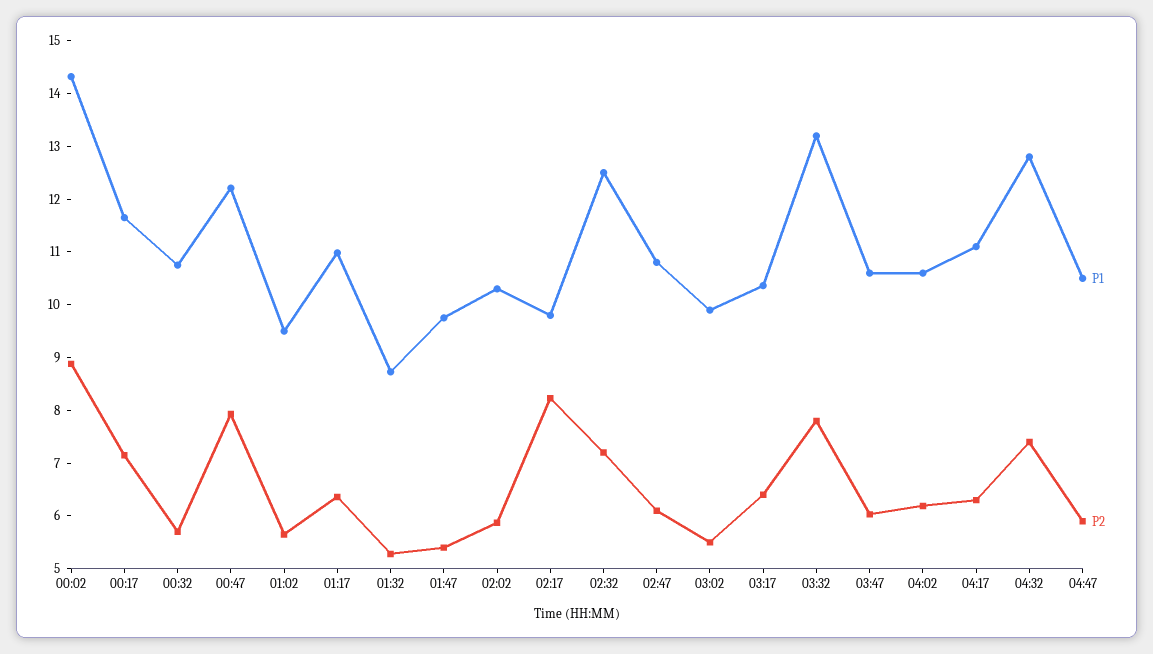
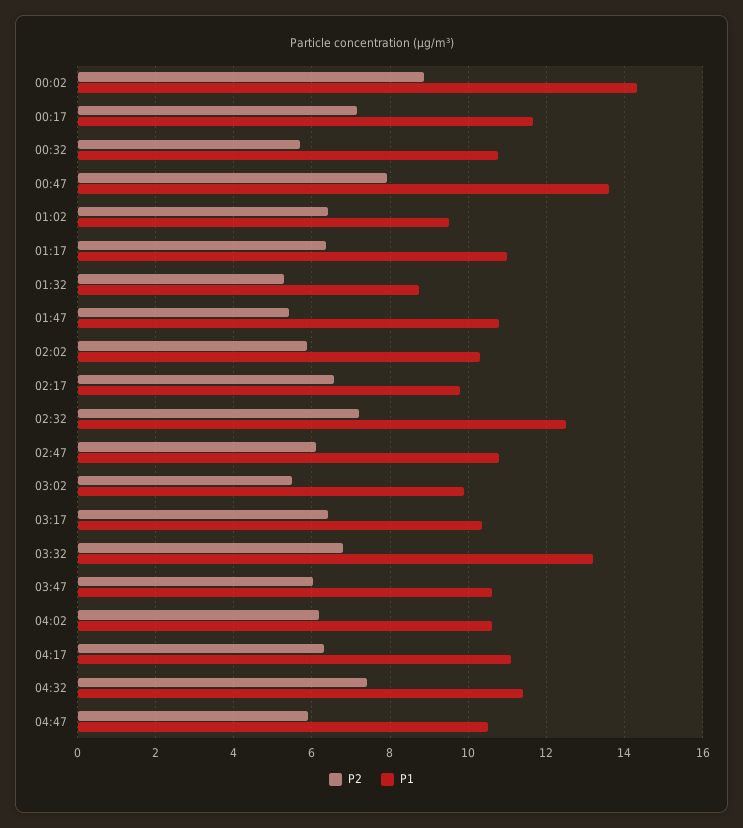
P1, 00:47: 12.2 -> 13.6
P2, 01:02: 5.6 -> 6.4
P1, 01:47: 9.8 -> 10.8
P2, 02:17: 8.2 -> 6.6
P2, 03:32: 7.8 -> 6.8
P1, 04:32: 12.8 -> 11.4

